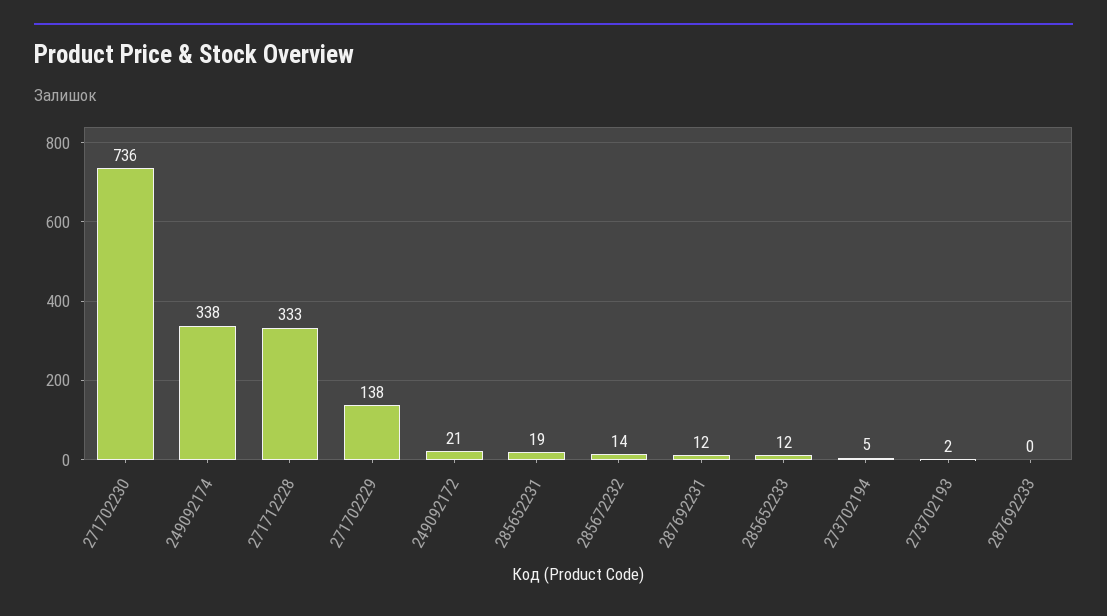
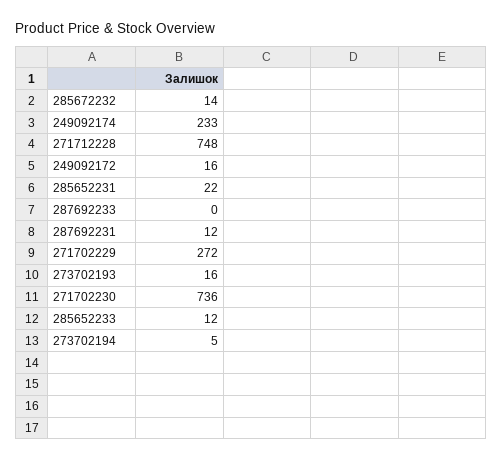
249092174: 338 -> 233
271712228: 333 -> 748
271702229: 138 -> 272
249092172: 21 -> 16
285652231: 19 -> 22
273702193: 2 -> 16

